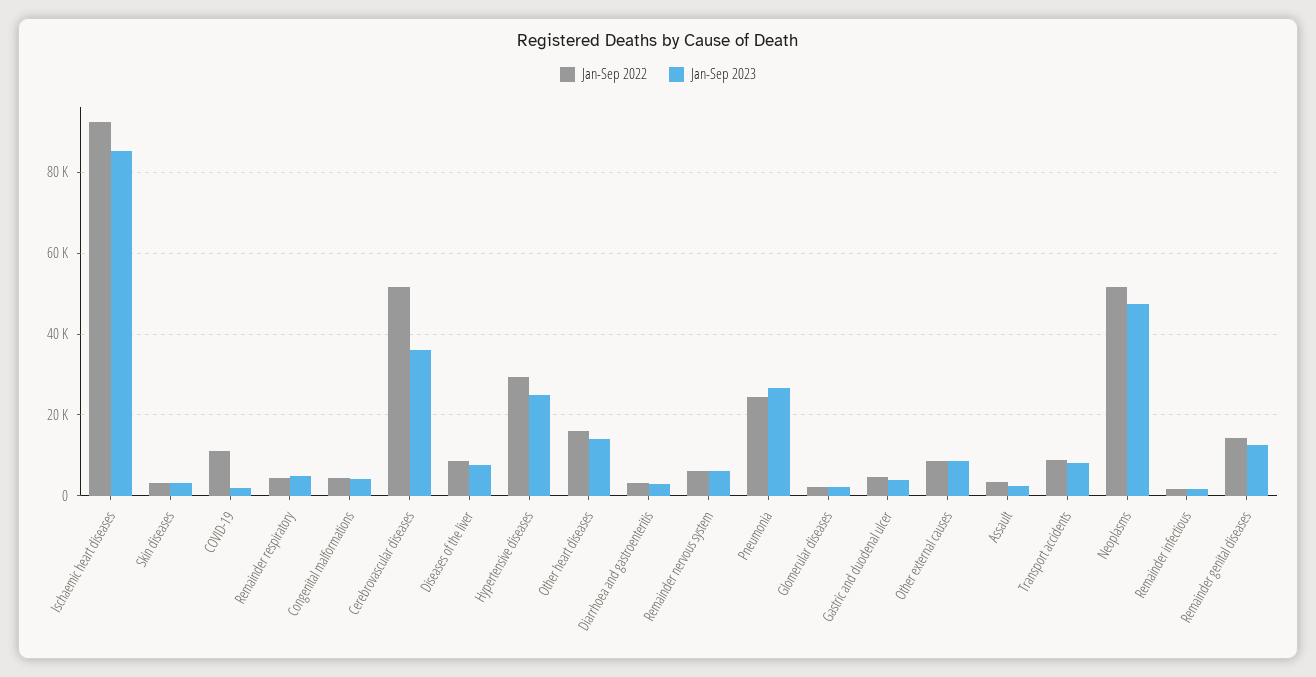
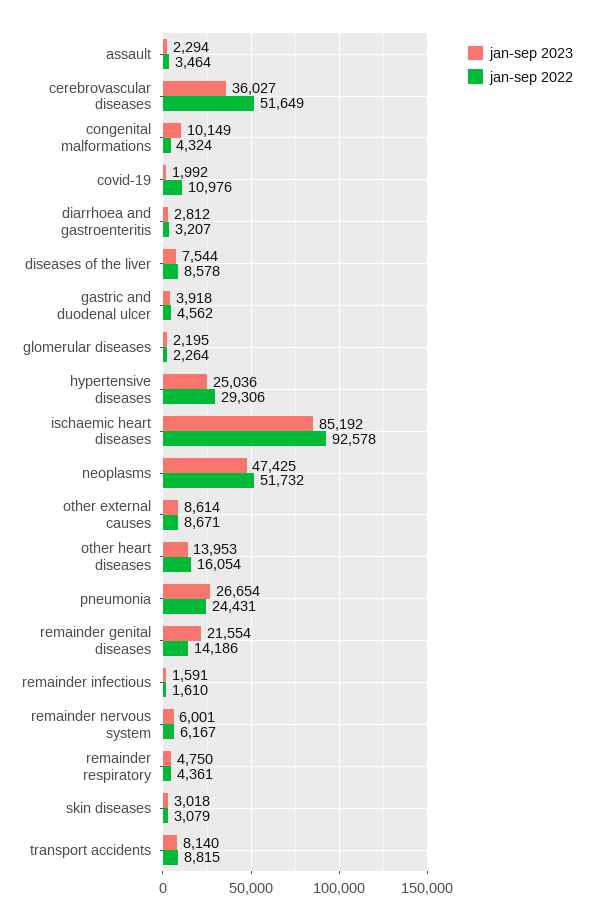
Jan-Sep 2023, Congenital malformations: 4000 -> 10149
Jan-Sep 2023, Remainder genital diseases: 12000 -> 21554

